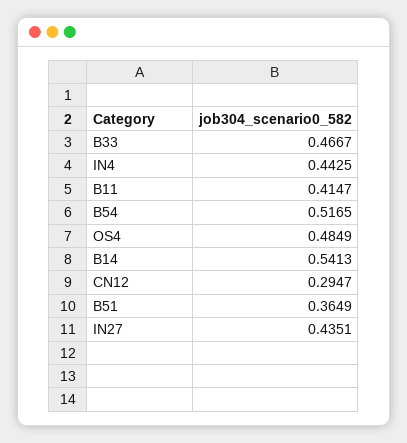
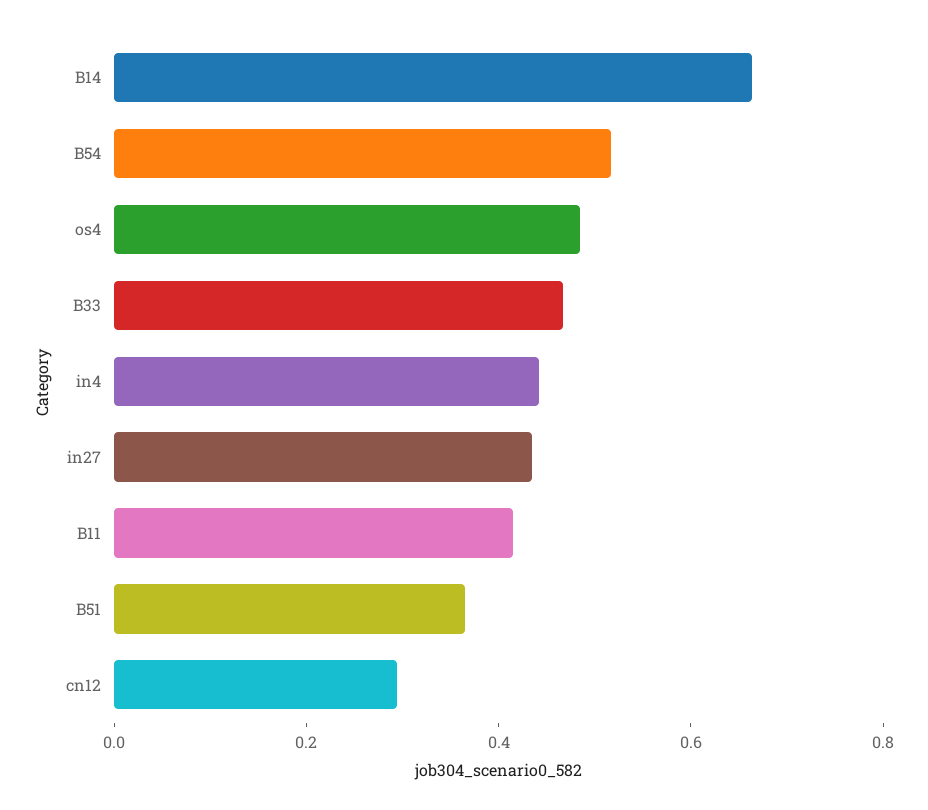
B14: 0.5413 -> 0.65

